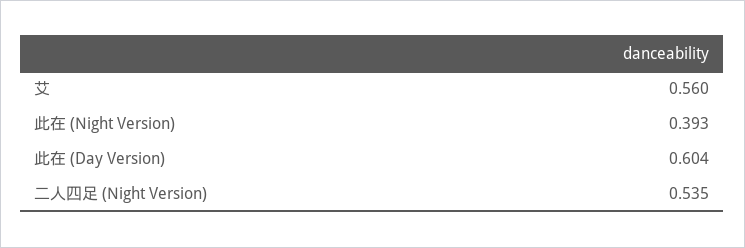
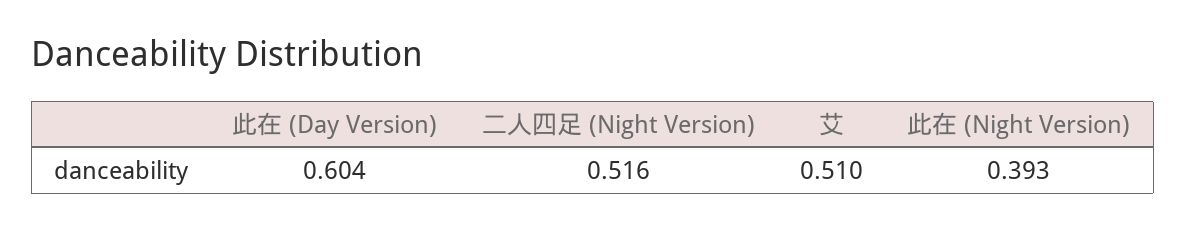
艾: 0.56 -> 0.51
二人四足 (Night Version): 0.535 -> 0.516

